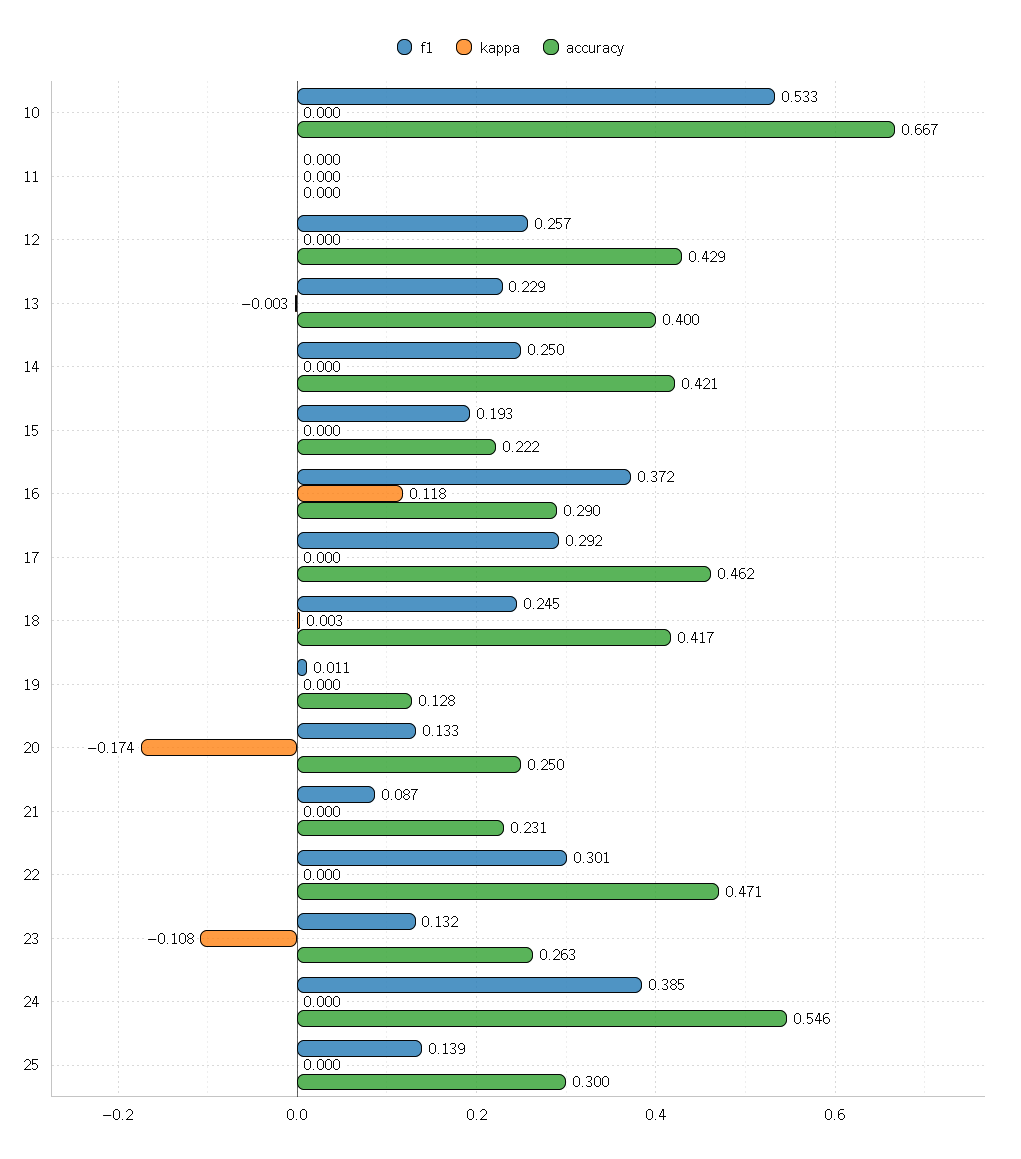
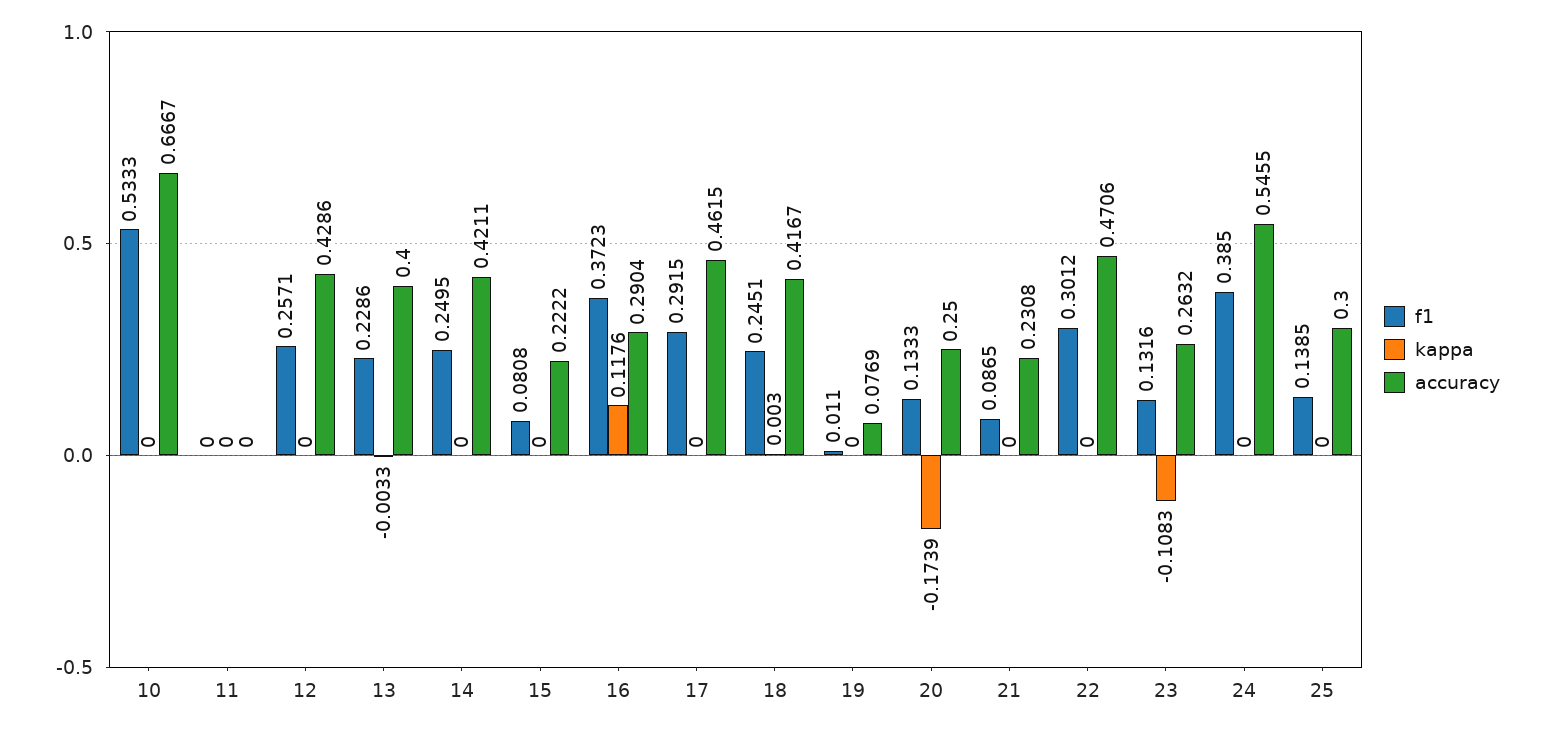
f1, 15: 0.193 -> 0.0808
accuracy, 19: 0.128 -> 0.0769

